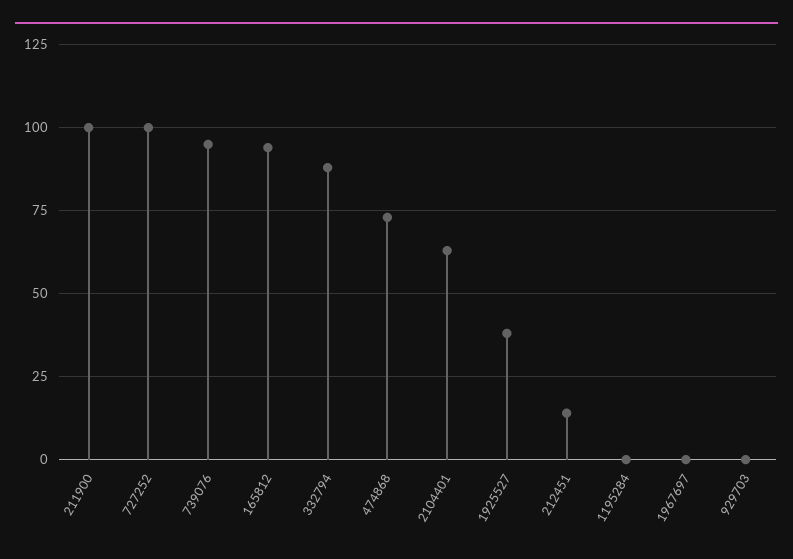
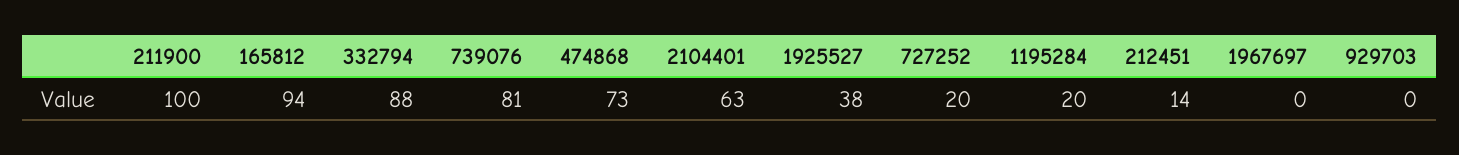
727252: 100 -> 20
739076: 95 -> 81
1195284: 0 -> 20

